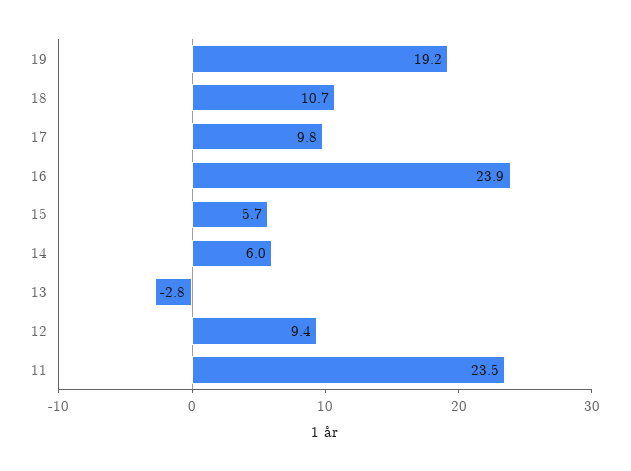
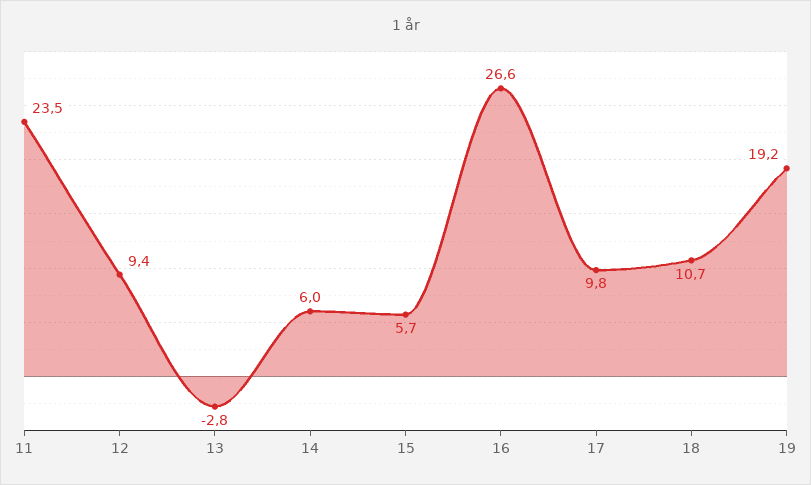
16: 23.9 -> 26.6

